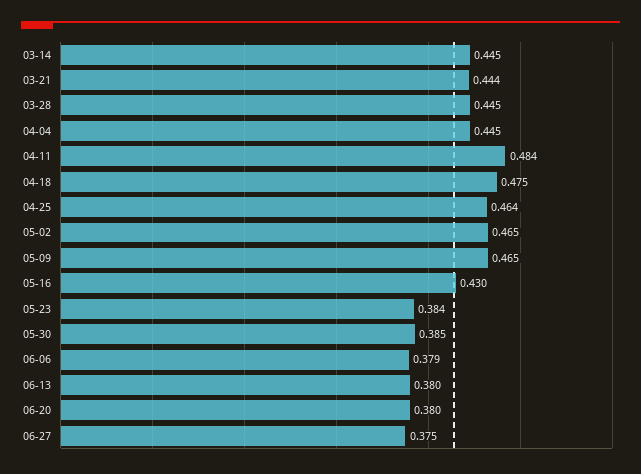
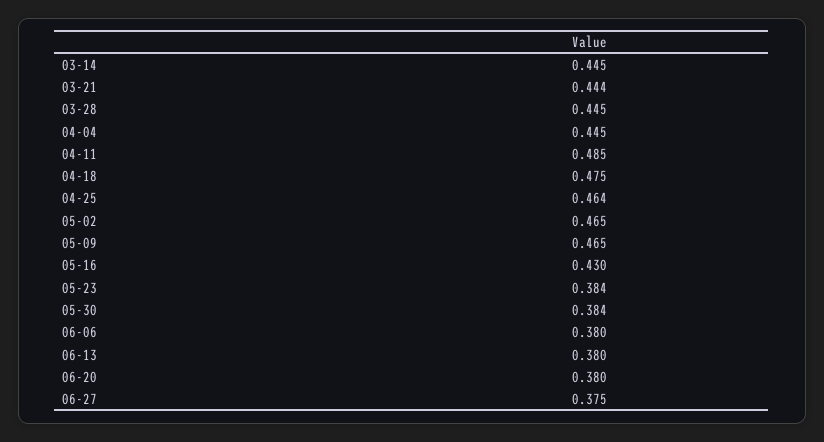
04-11: 0.484 -> 0.485
05-30: 0.385 -> 0.384
06-06: 0.379 -> 0.38

